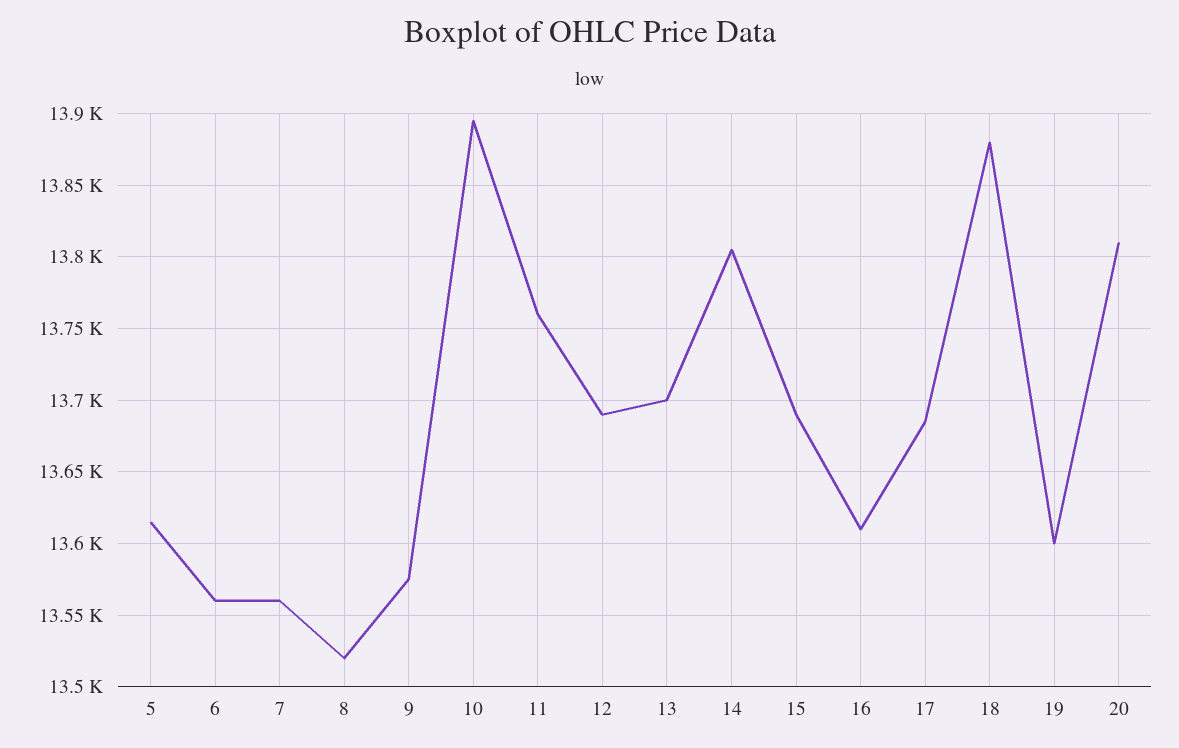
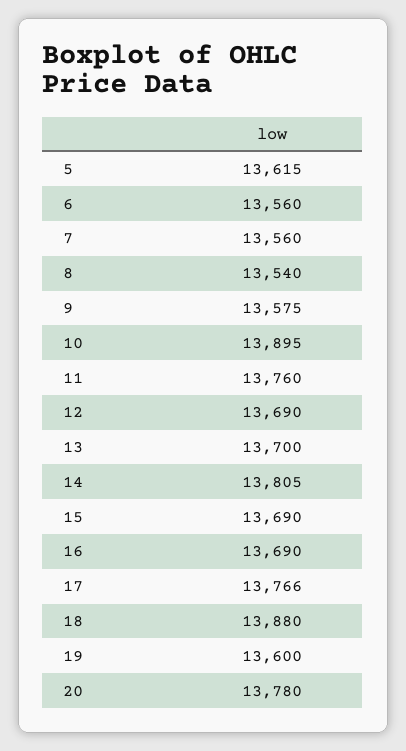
8: 13520 -> 13540
16: 13610 -> 13690
17: 13685 -> 13766
20: 13810 -> 13780

